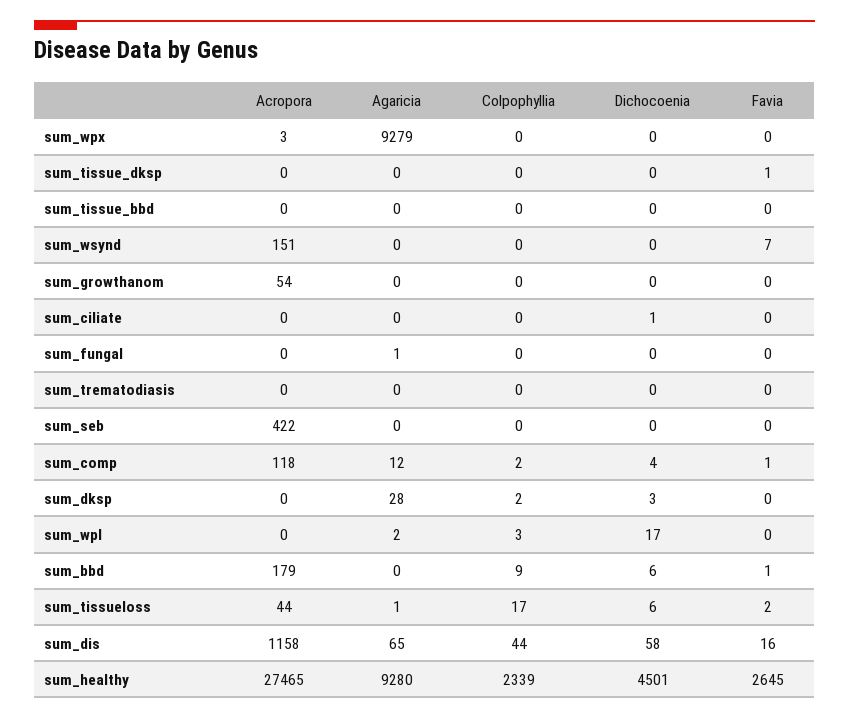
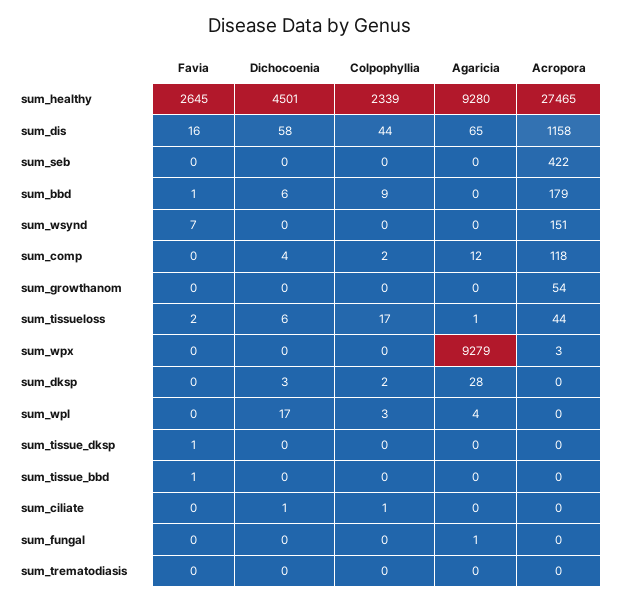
Favia, sum_tissue_bbd: 0 -> 1
Colpophyllia, sum_ciliate: 0 -> 1
Favia, sum_comp: 1 -> 0
Agaricia, sum_wpl: 2 -> 4

